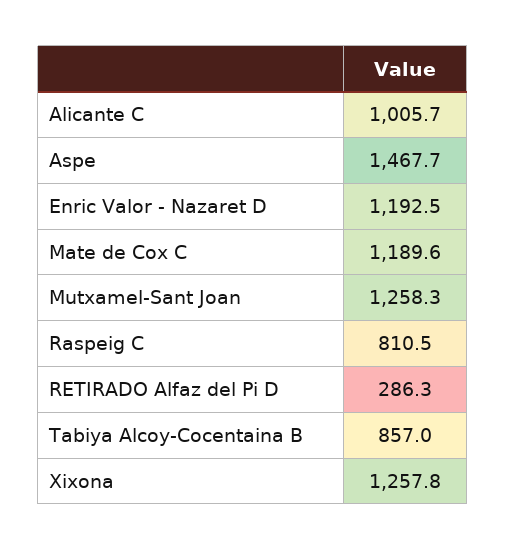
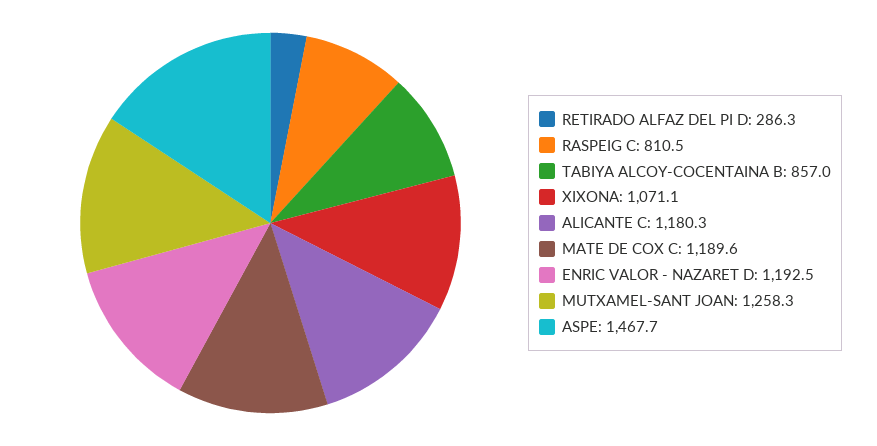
Alicante C: 1005.7 -> 1180.3
Xixona: 1257.8 -> 1071.1

